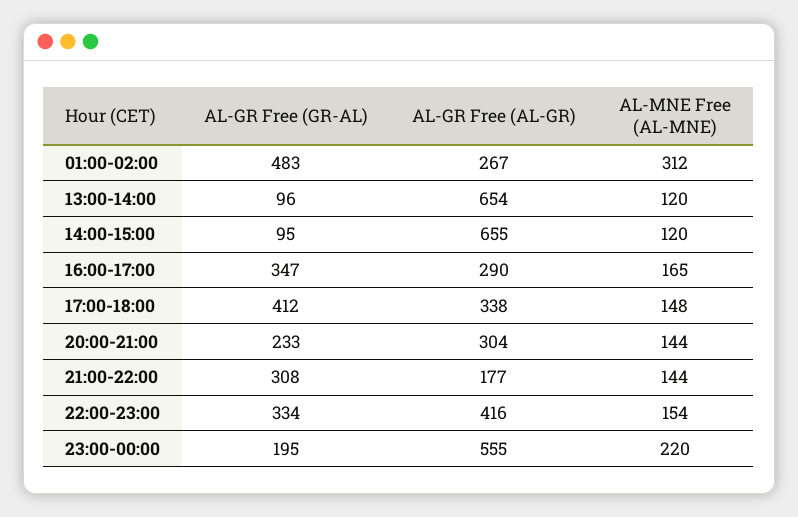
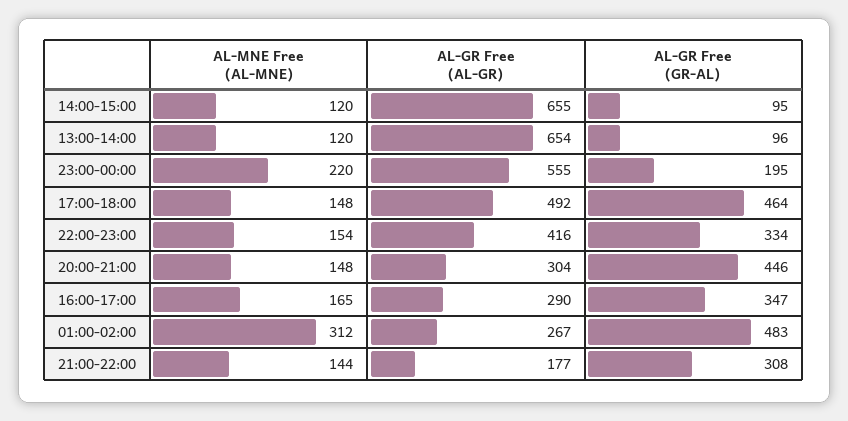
AL-GR Free (GR-AL), 17:00-18:00: 412 -> 464
AL-GR Free (AL-GR), 17:00-18:00: 338 -> 492
AL-GR Free (GR-AL), 20:00-21:00: 233 -> 446
AL-MNE Free (AL-MNE), 20:00-21:00: 144 -> 148

